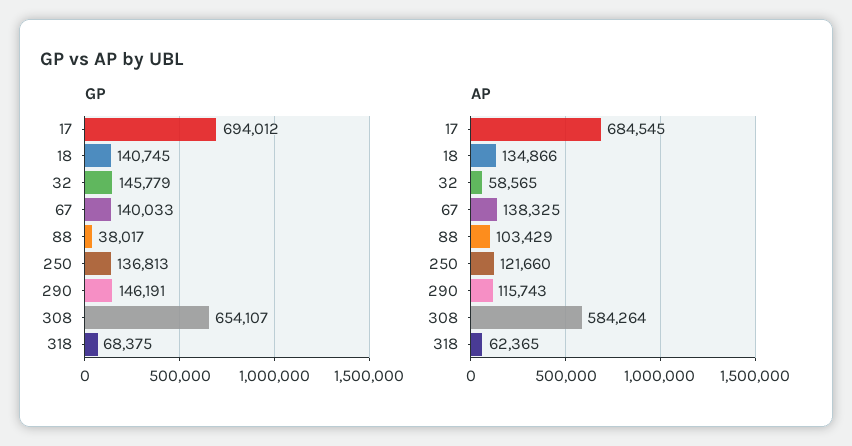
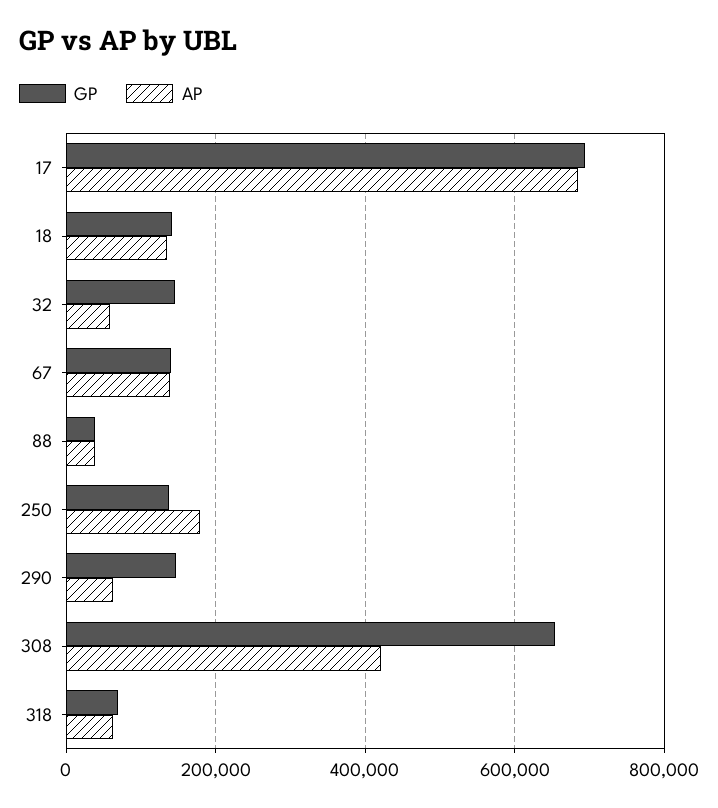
AP, 88: 103429 -> 40000
AP, 250: 121660 -> 180000
AP, 290: 115743 -> 60000
AP, 308: 584264 -> 420000

